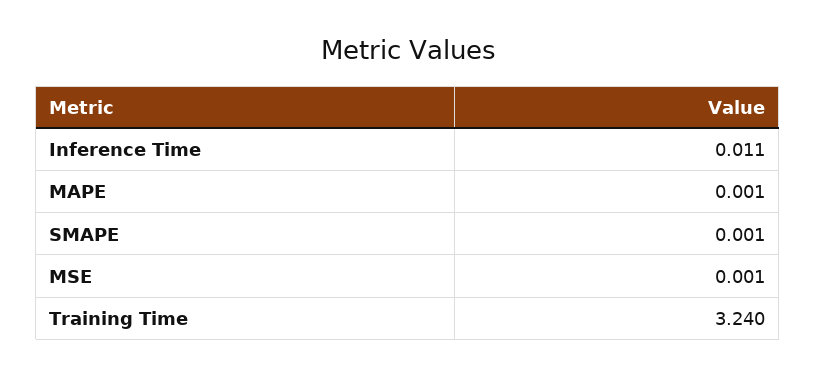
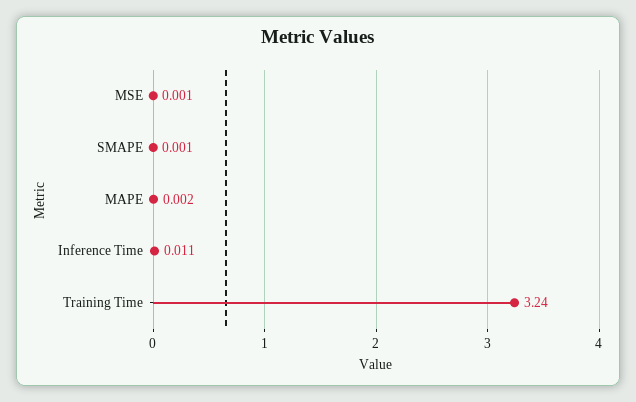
MAPE: 0.001 -> 0.002

